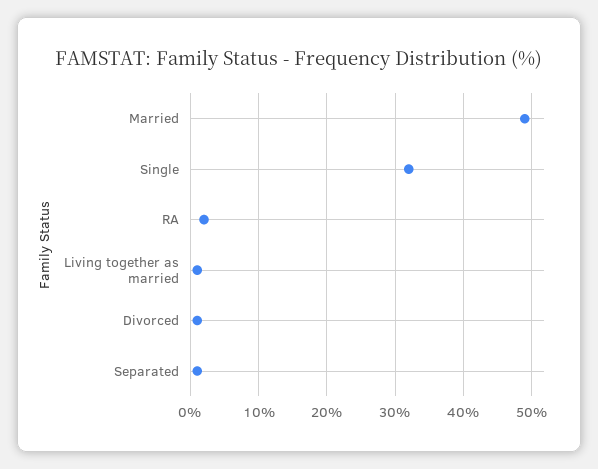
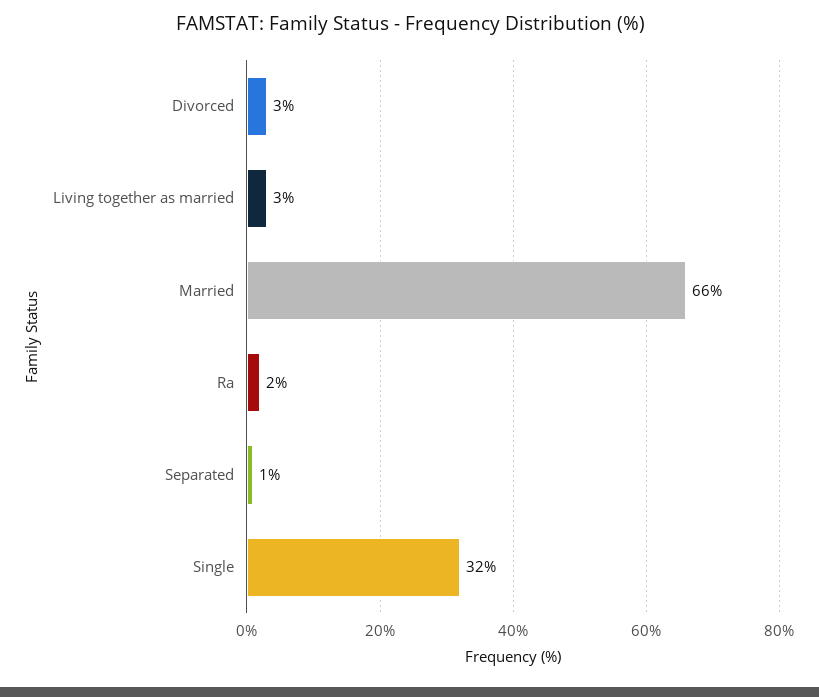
Married: 49 -> 66
Living together as married: 1 -> 3
Divorced: 1 -> 3

